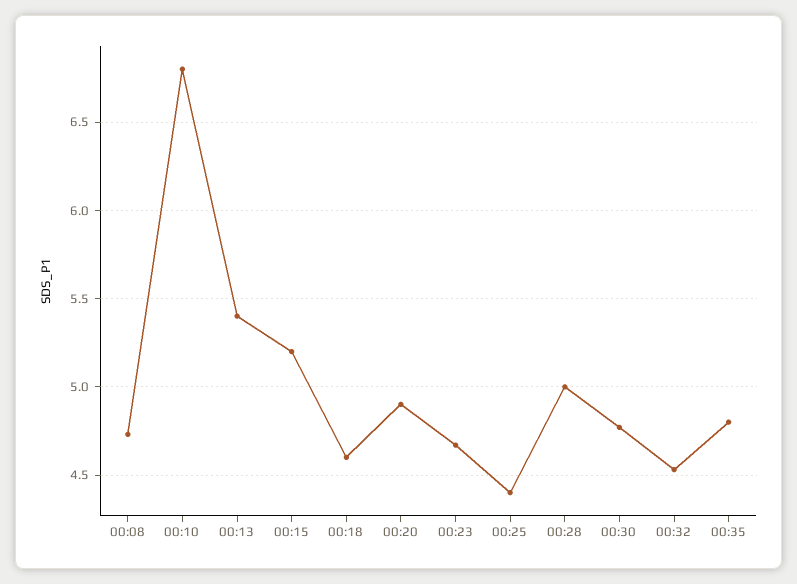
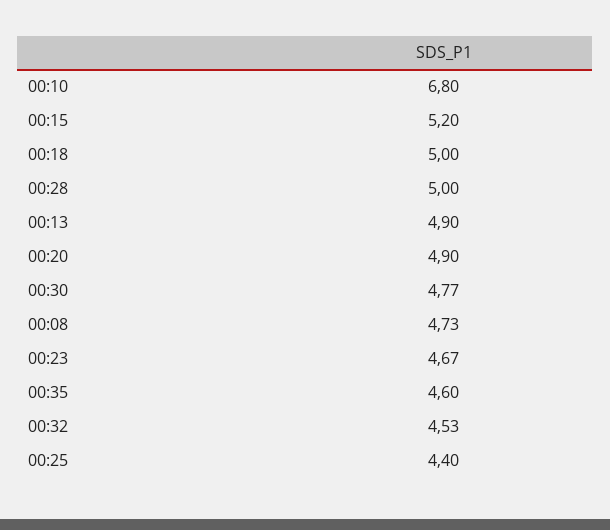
00:13: 5.4 -> 4.9
00:18: 4.6 -> 5
00:35: 4.8 -> 4.6

